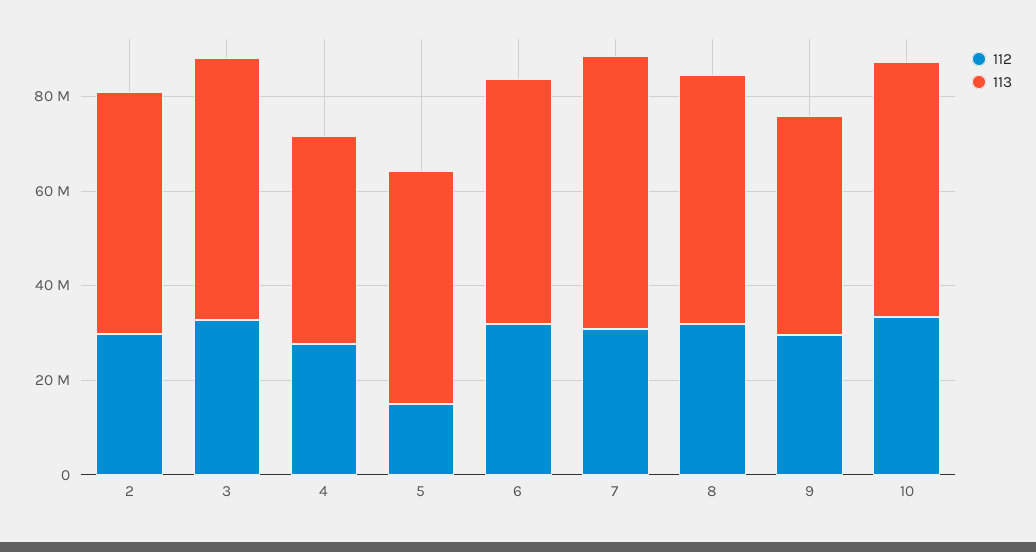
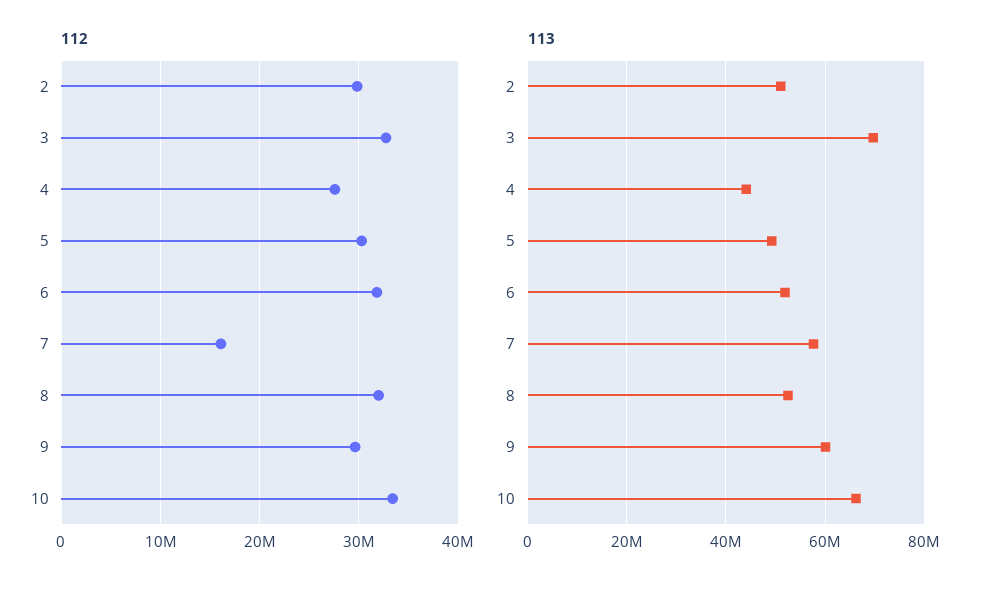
113, 3: 55000000 -> 70000000
112, 5: 15000000 -> 30000000
112, 7: 30000000 -> 16000000
113, 9: 45000000 -> 60000000
113, 10: 55000000 -> 66000000

